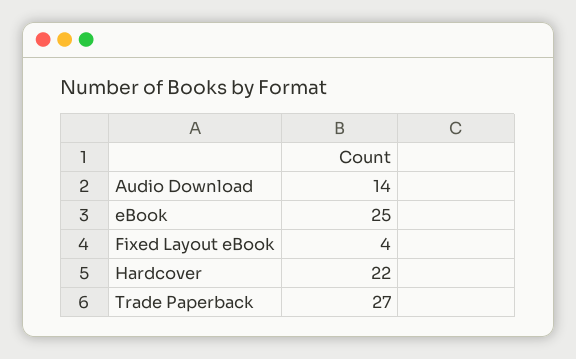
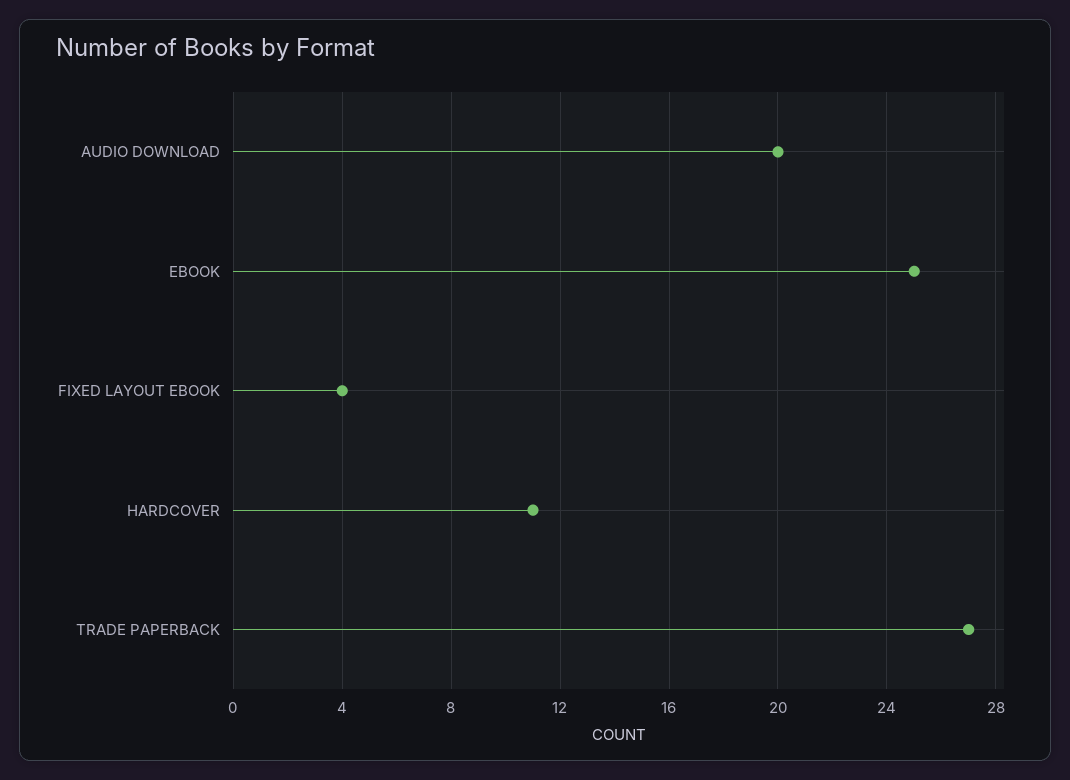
Audio Download: 14 -> 20
Hardcover: 22 -> 11

